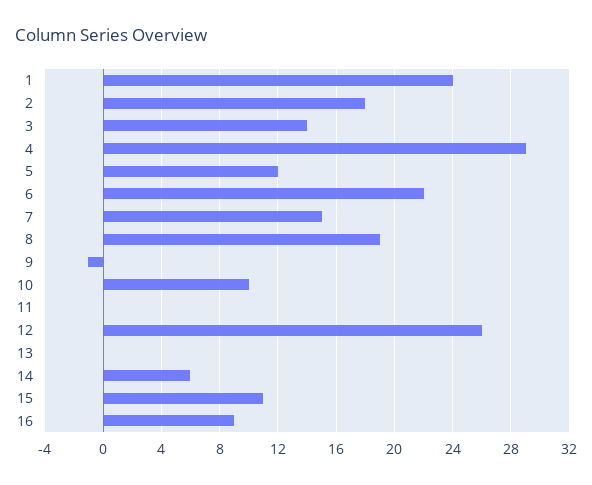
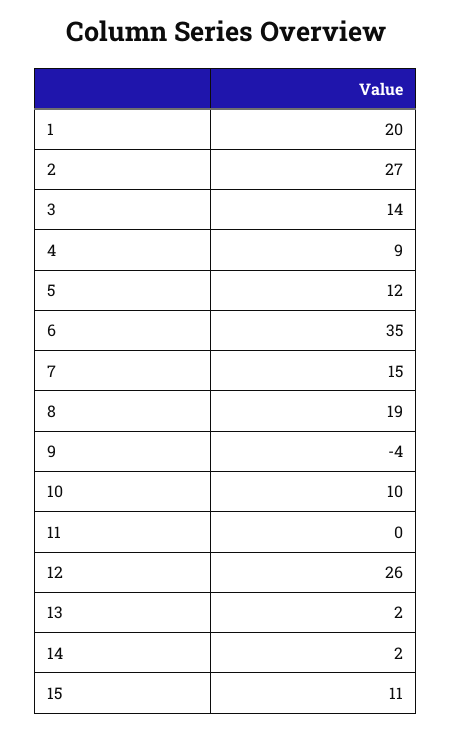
1: 24 -> 20
2: 18 -> 27
4: 29 -> 9
6: 22 -> 35
9: -1 -> -4
13: 0 -> 2
14: 6 -> 2
16: 9 -> none

